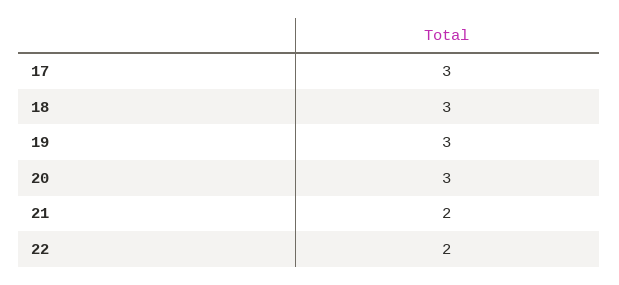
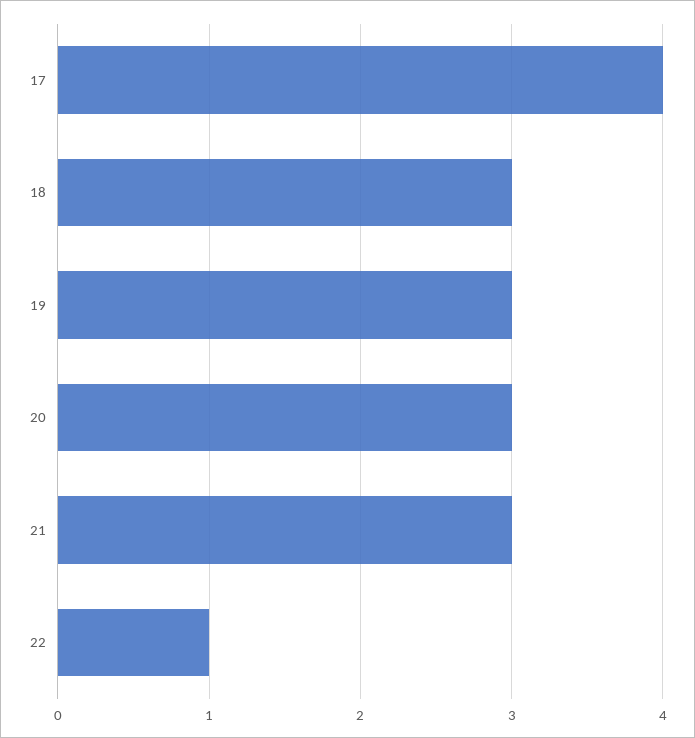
17: 3 -> 4
21: 2 -> 3
22: 2 -> 1

